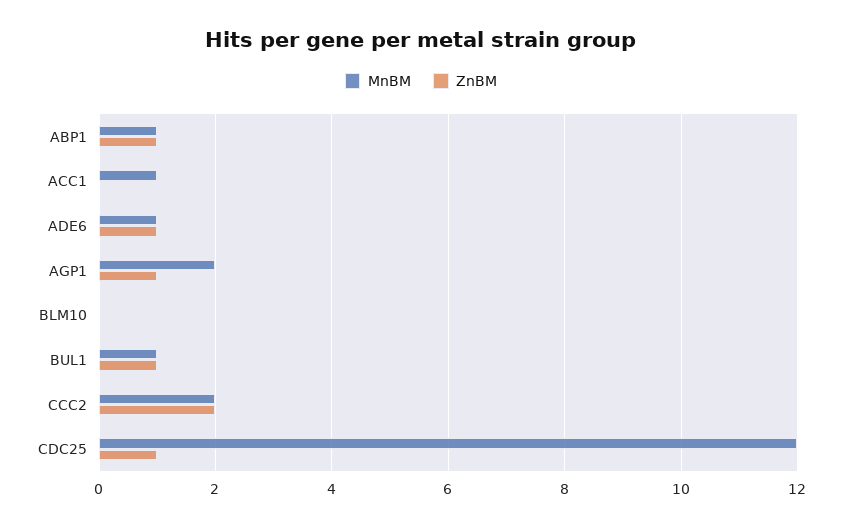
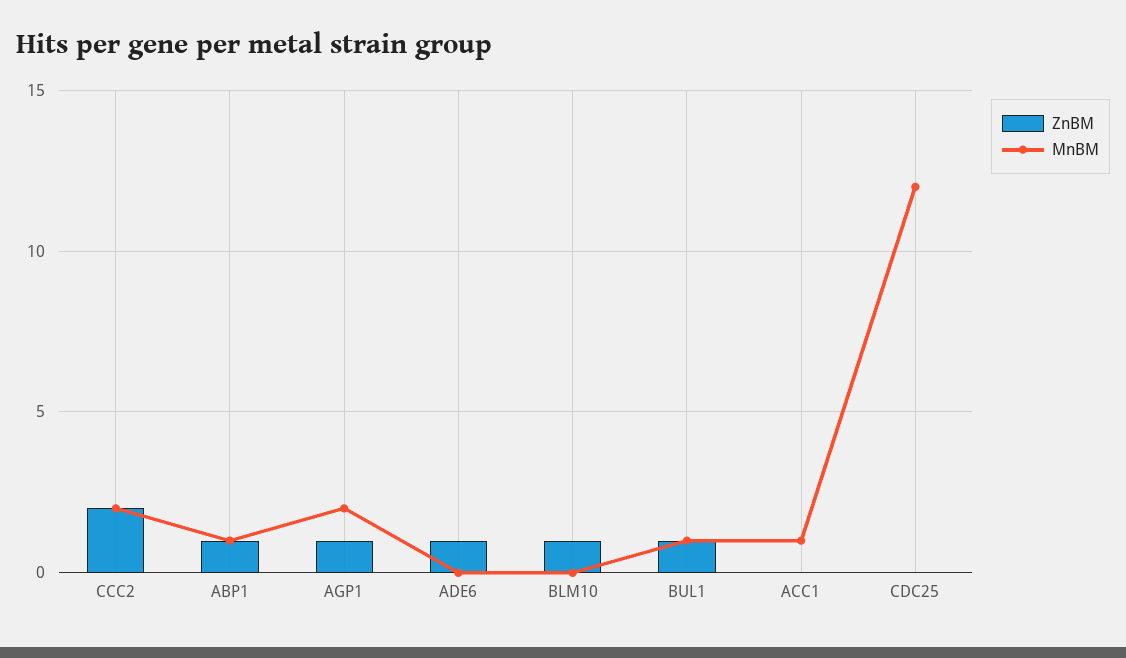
MnBM, ADE6: 1 -> 0
ZnBM, BLM10: 0 -> 1
ZnBM, CDC25: 1 -> 0

